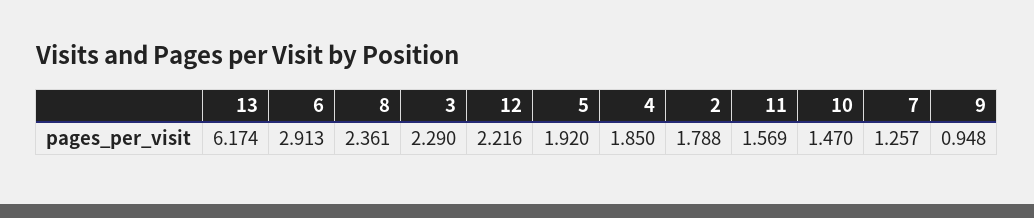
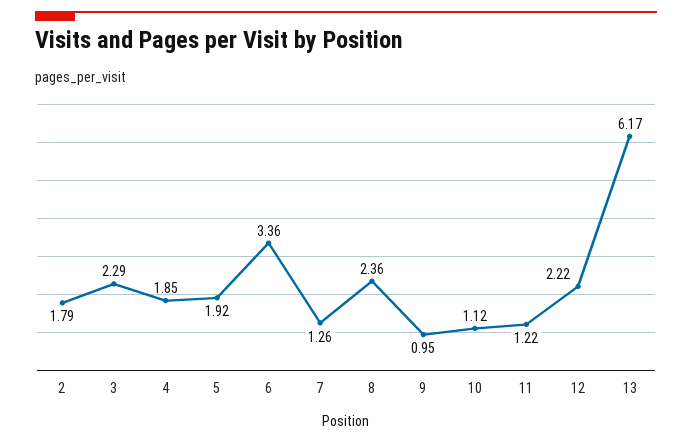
6: 2.913 -> 3.36
11: 1.569 -> 1.22
10: 1.47 -> 1.12

